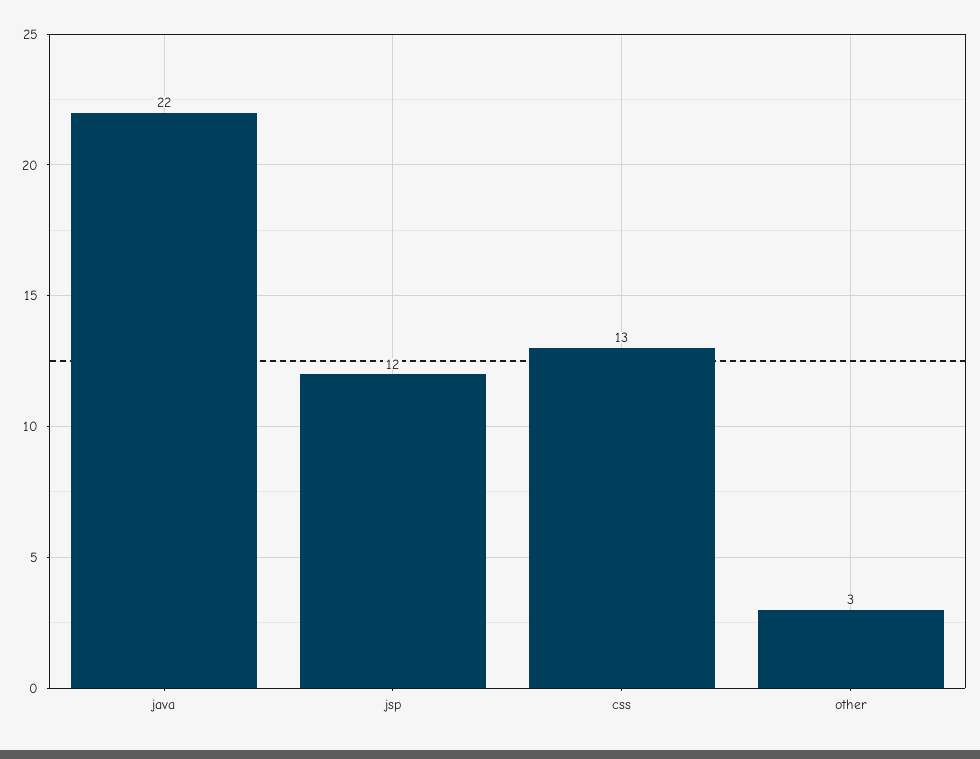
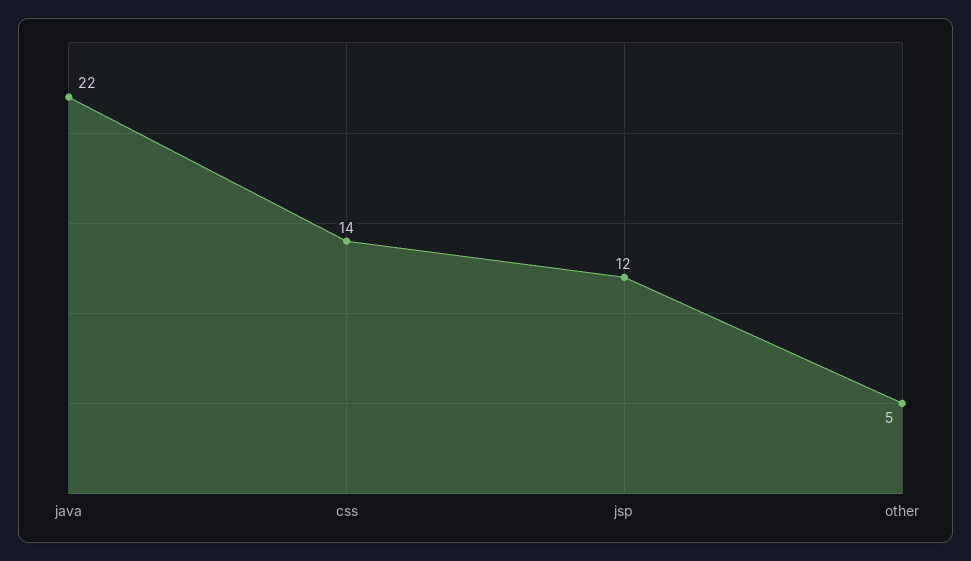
css: 13 -> 14
other: 3 -> 5

